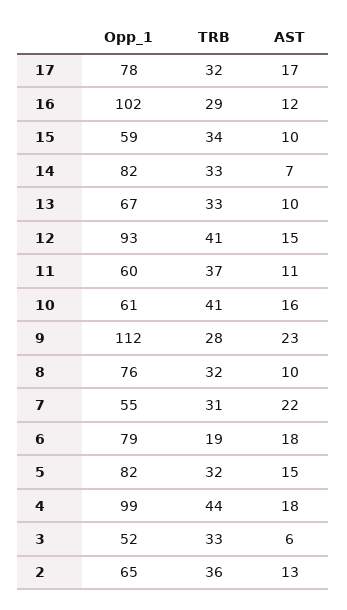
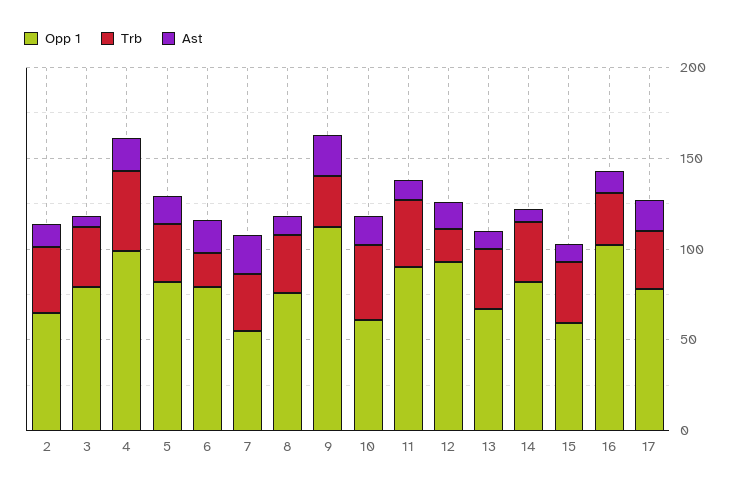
TRB, 12: 41 -> 20
Opp_1, 11: 60 -> 90
Opp_1, 3: 52 -> 80

